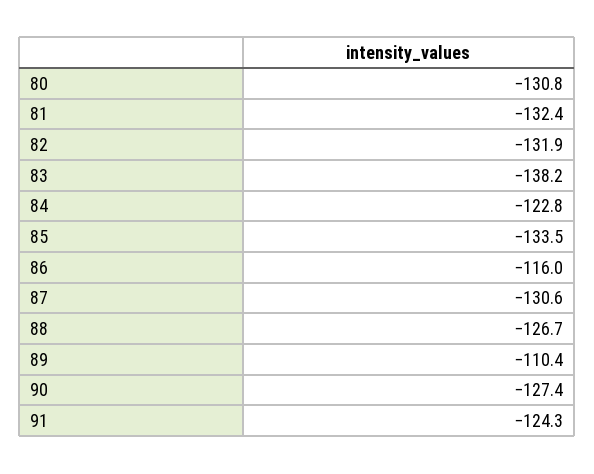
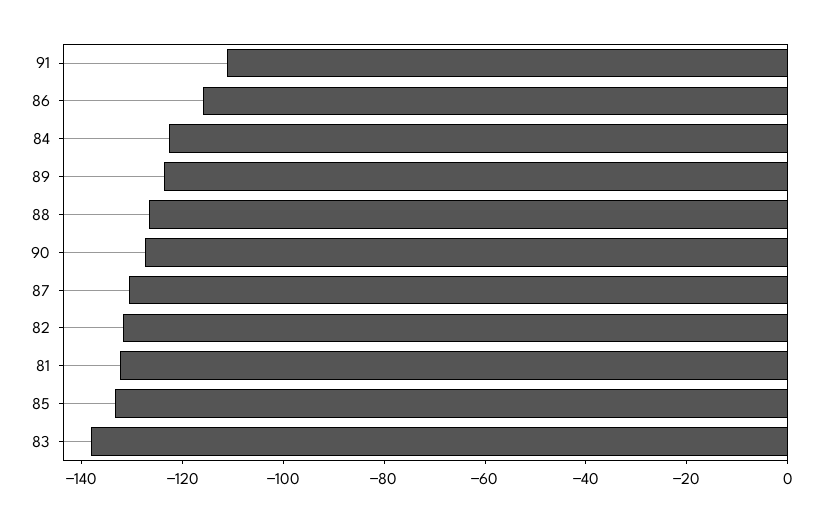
80: -130.8 -> none
89: -110.4 -> -125
91: -124.3 -> -110

